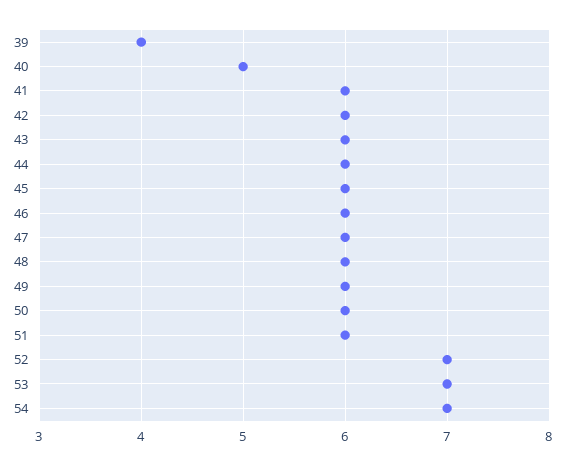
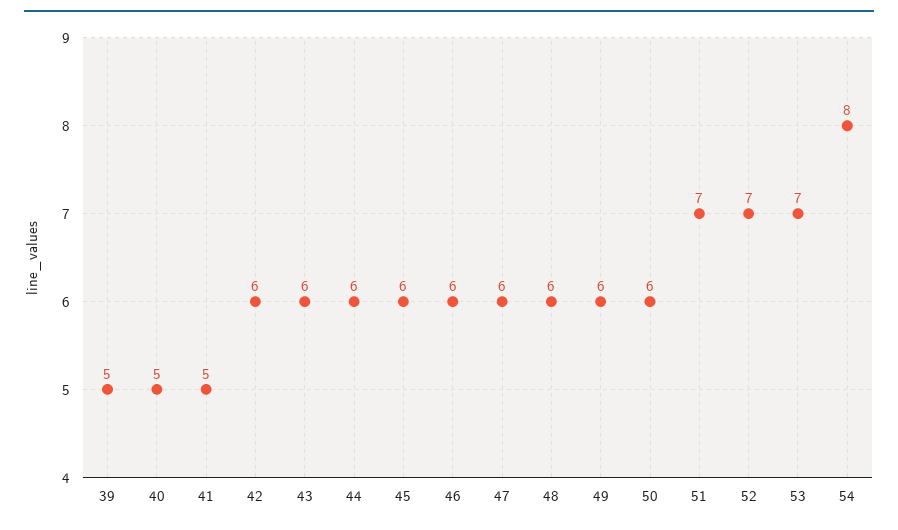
39: 4 -> 5
41: 6 -> 5
51: 6 -> 7
54: 7 -> 8

